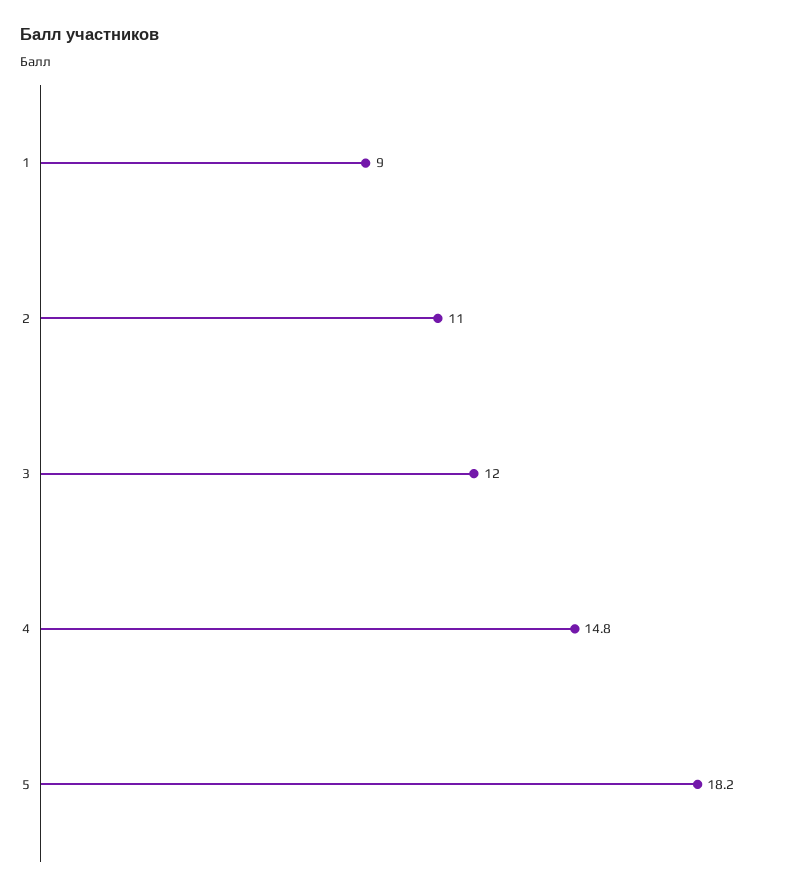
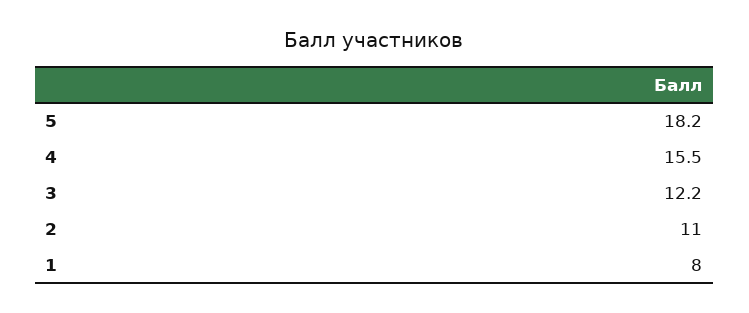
1: 9 -> 8
3: 12 -> 12.2
4: 14.8 -> 15.5

